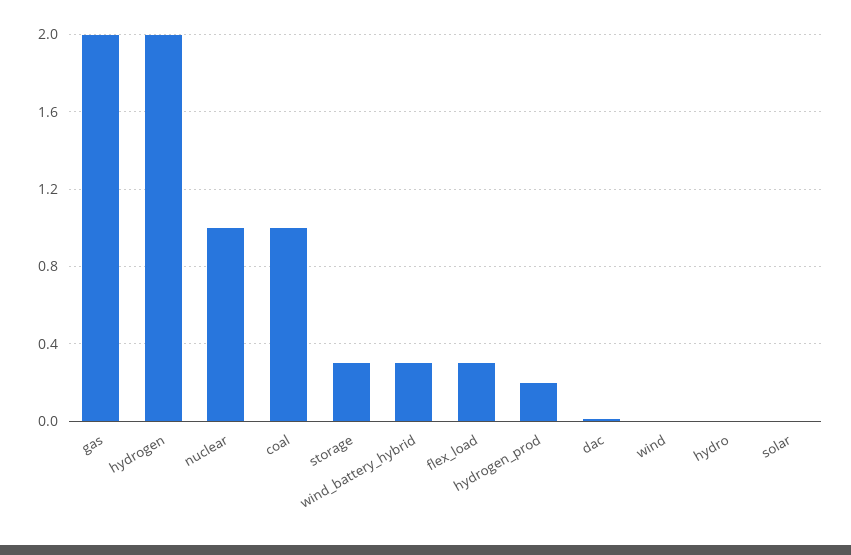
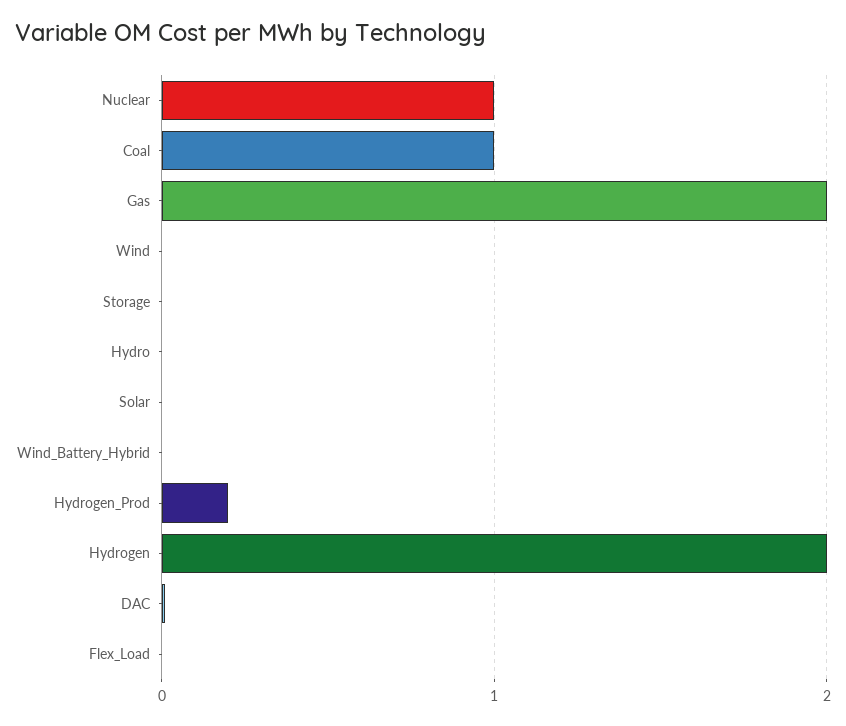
storage: 0.3 -> 0
wind_battery_hybrid: 0.3 -> 0
flex_load: 0.3 -> 0

